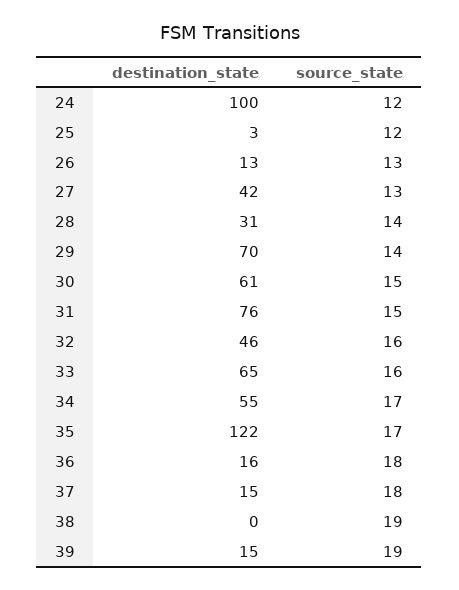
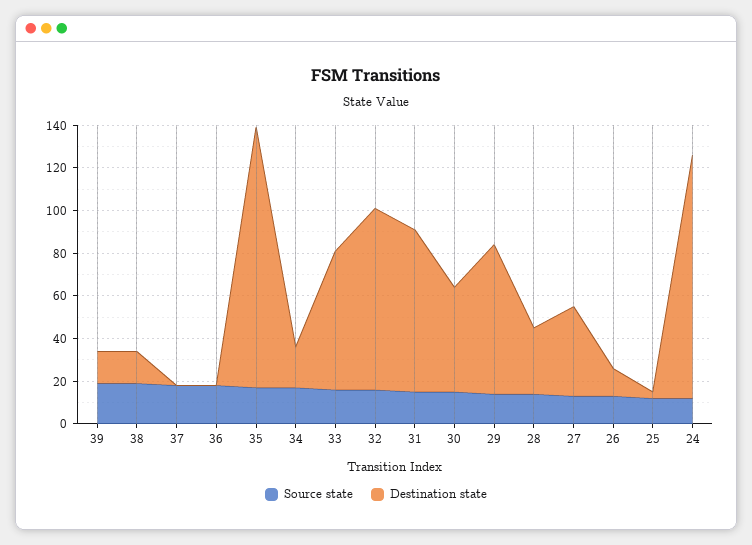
destination_state, 24: 100 -> 115
destination_state, 30: 61 -> 50
destination_state, 32: 46 -> 85
destination_state, 34: 55 -> 20
destination_state, 36: 16 -> 0
destination_state, 37: 15 -> 0
destination_state, 38: 0 -> 15

